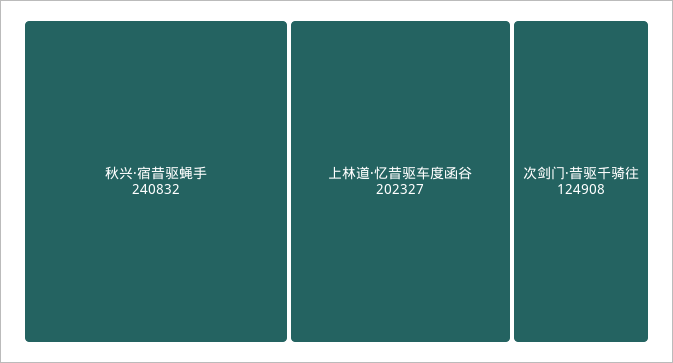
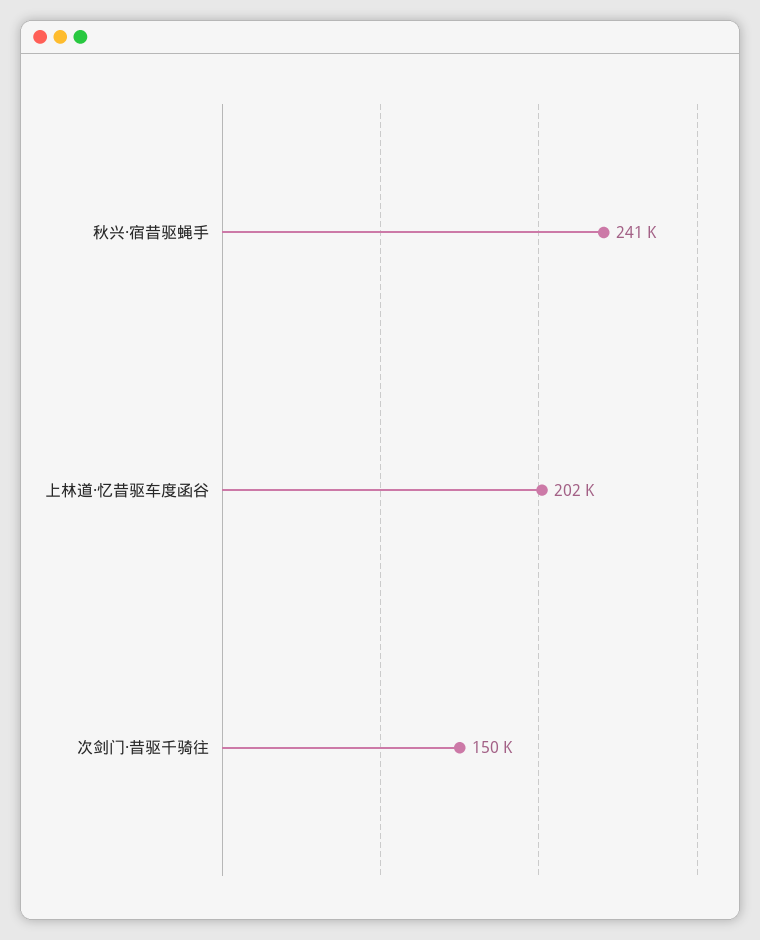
次剑门·昔驱千骑往: 124908 -> 150000

